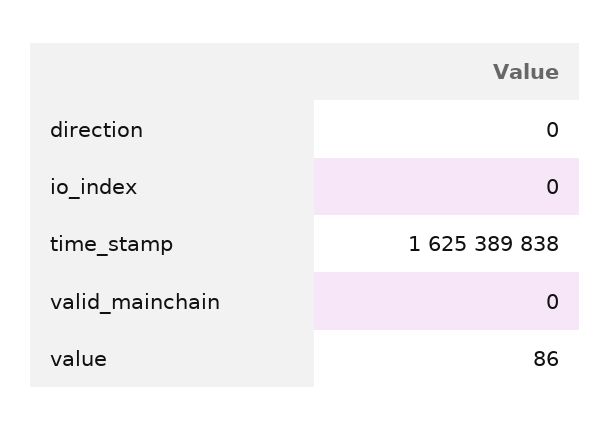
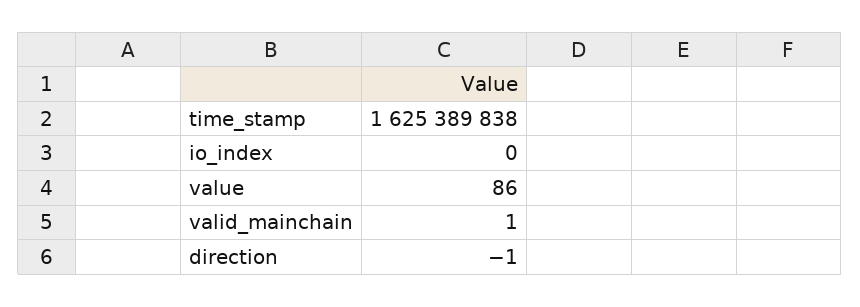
direction: 0 -> -1
valid_mainchain: 0 -> 1

